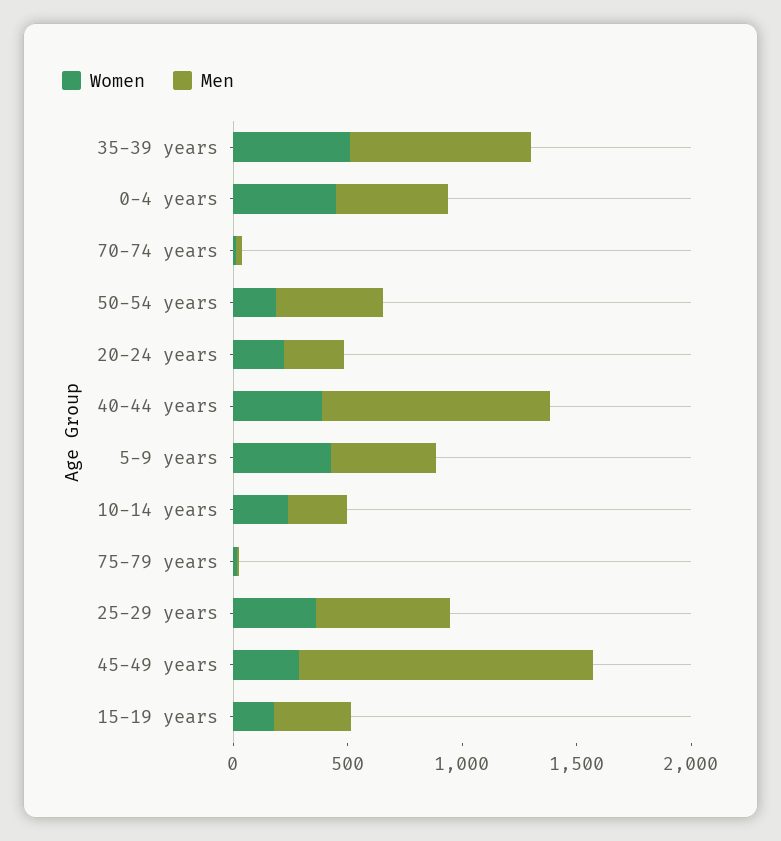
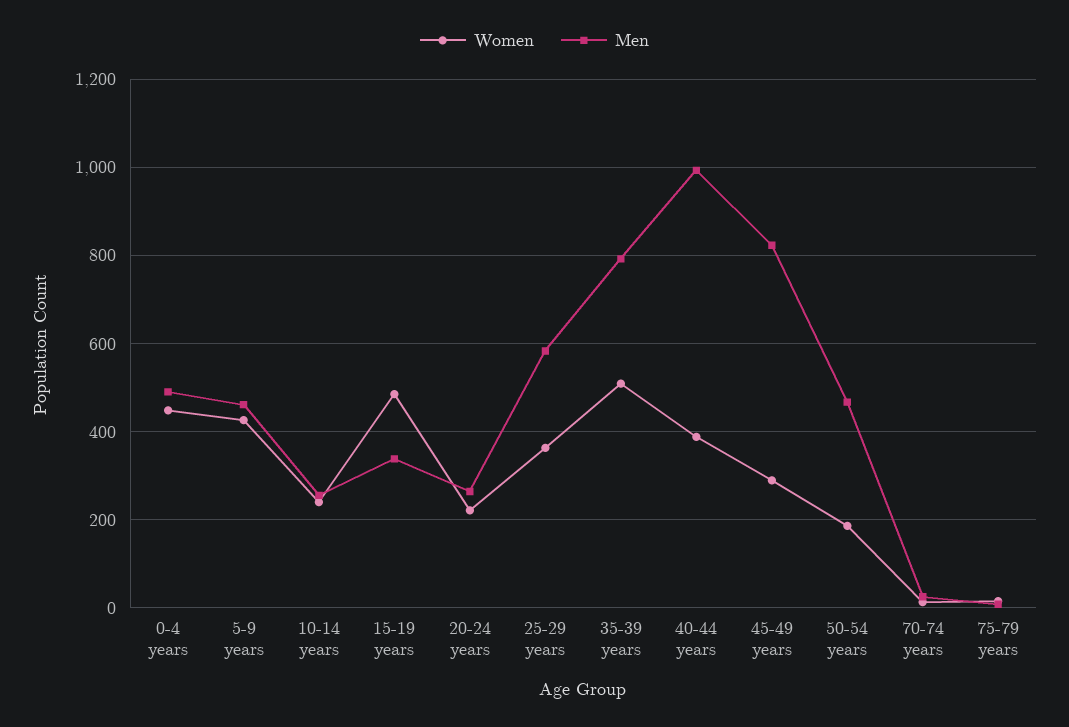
Men, 45-49 years: 1300 -> 820
Women, 15-19 years: 200 -> 480

